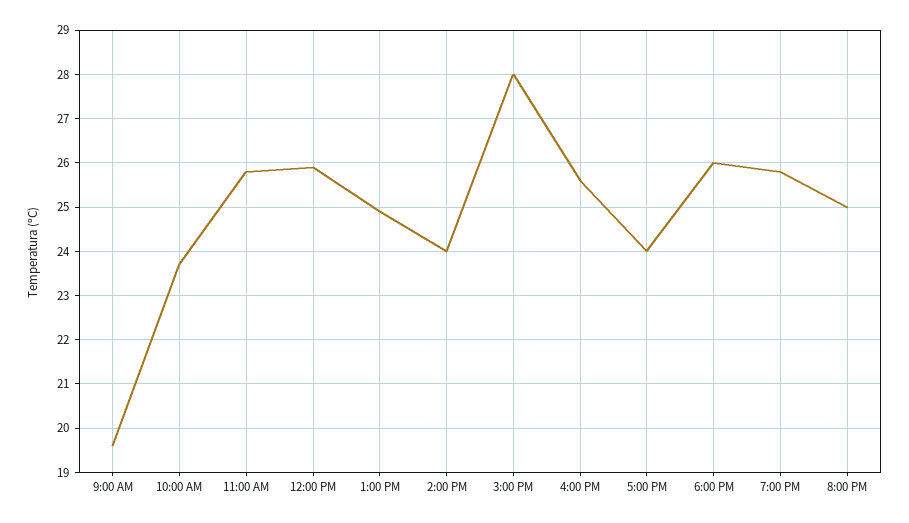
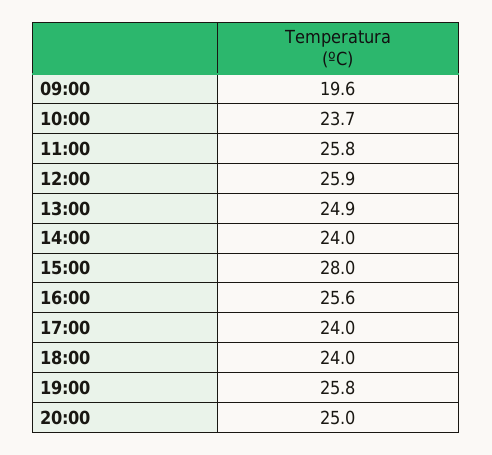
6:00 PM: 26 -> 24

